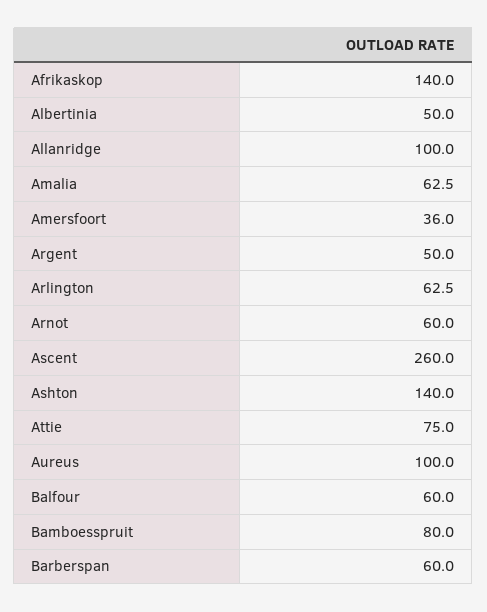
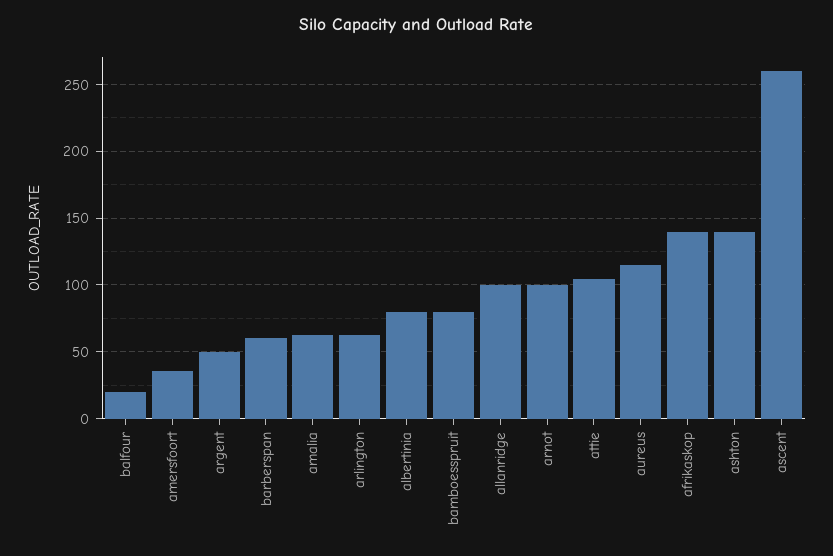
Albertinia: 50 -> 80
Arnot: 60 -> 100
Attie: 75 -> 105
Aureus: 100 -> 115
Balfour: 60 -> 20

